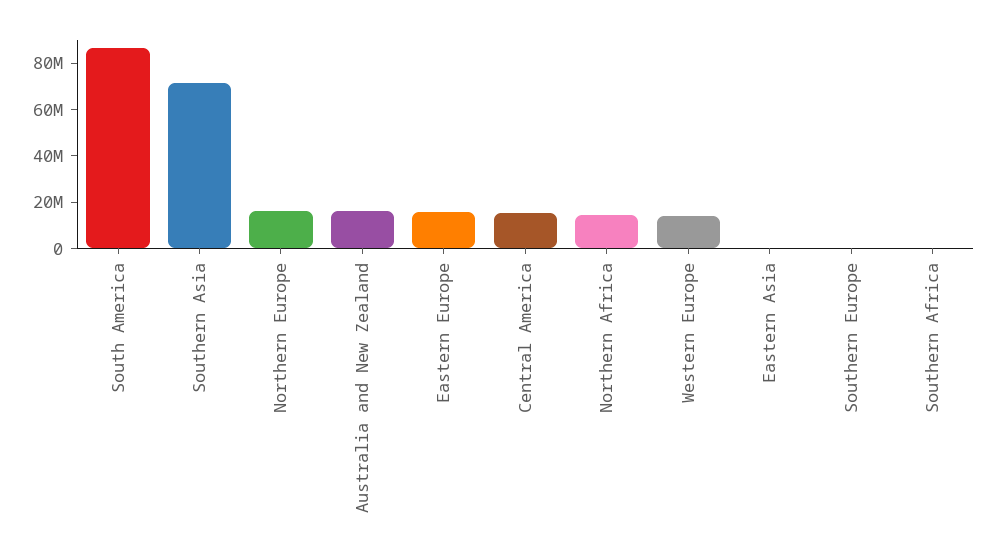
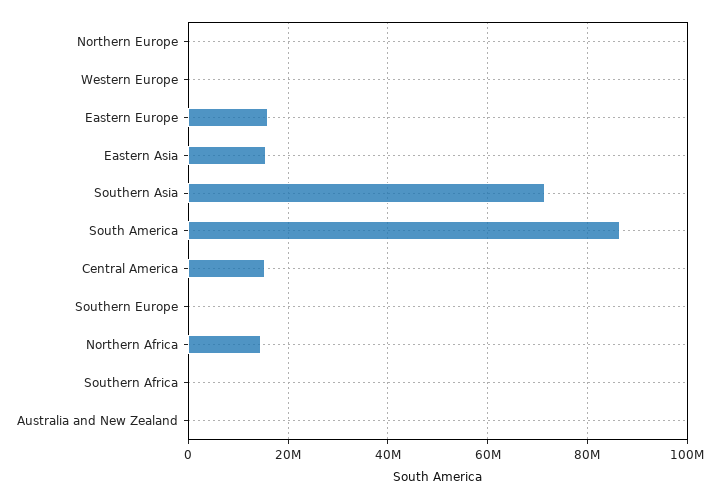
Northern Europe: 15000000 -> 0
Australia and New Zealand: 15000000 -> 0
Western Europe: 15000000 -> 0
Eastern Asia: 0 -> 16000000

